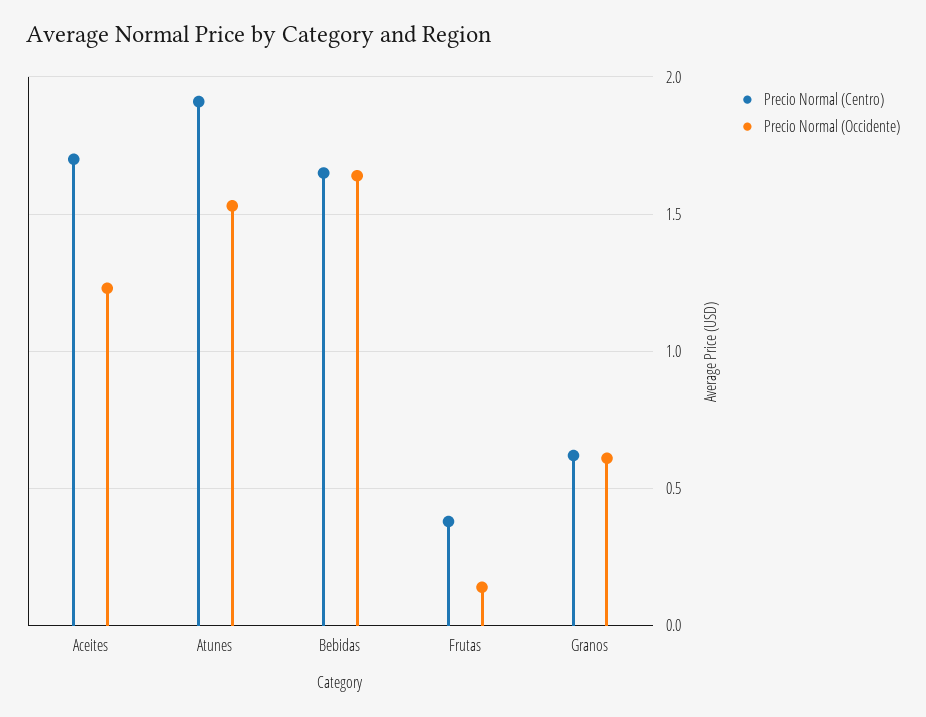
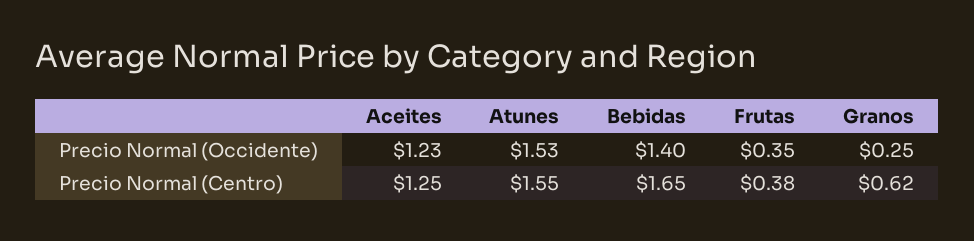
Precio Normal (Centro), Aceites: 1.7 -> 1.25
Precio Normal (Centro), Atunes: 1.9 -> 1.55
Precio Normal (Occidente), Bebidas: 1.65 -> 1.4
Precio Normal (Occidente), Frutas: 0.15 -> 0.35
Precio Normal (Occidente), Granos: 0.6 -> 0.25

